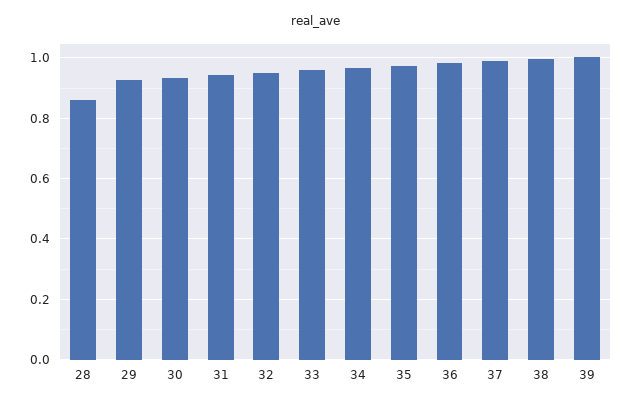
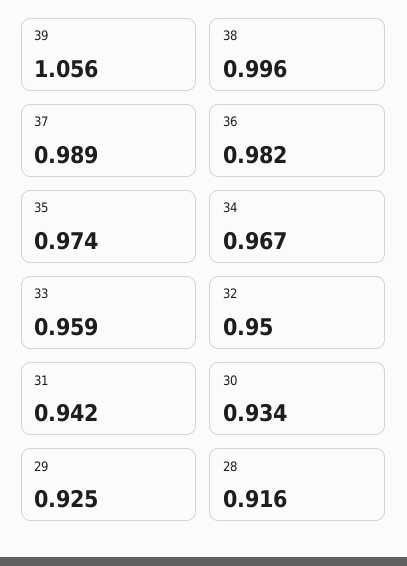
28: 0.86 -> 0.916
39: 1 -> 1.056

